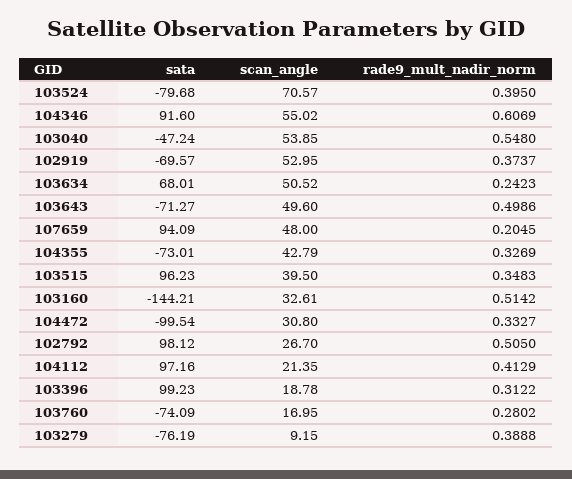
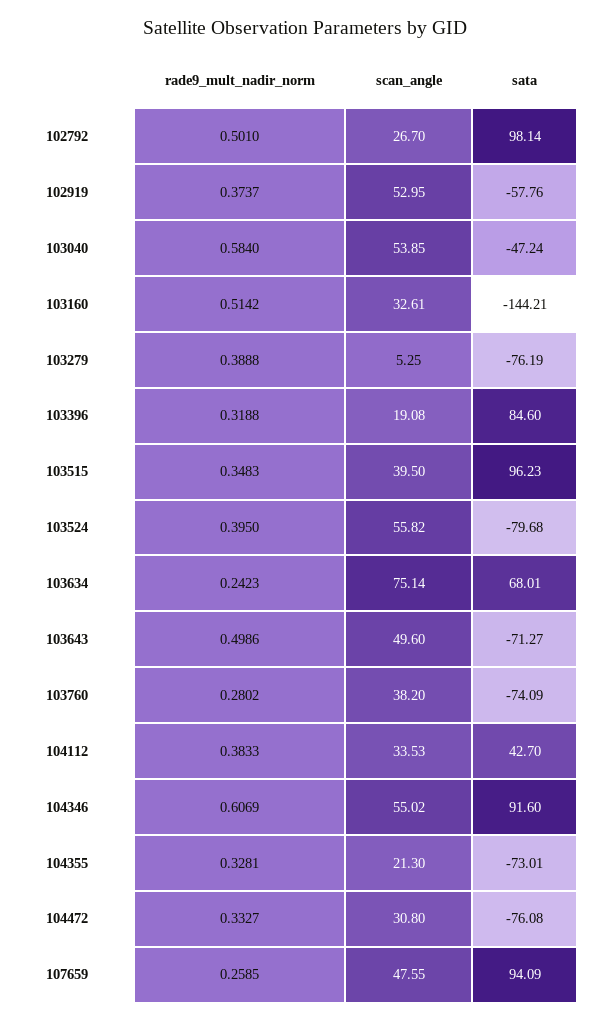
scan_angle, 103524: 70.57 -> 55.82
rade9_mult_nadir_norm, 103040: 0.548 -> 0.584
sata, 102919: -69.57 -> -57.76
scan_angle, 103634: 50.52 -> 75.14
scan_angle, 107659: 48 -> 47.55
rade9_mult_nadir_norm, 107659: 0.2045 -> 0.2585
scan_angle, 104355: 42.79 -> 21.3
rade9_mult_nadir_norm, 104355: 0.3269 -> 0.3281
sata, 104472: -99.54 -> -76.08
sata, 102792: 98.12 -> 98.14
rade9_mult_nadir_norm, 102792: 0.505 -> 0.501
sata, 104112: 97.16 -> 42.7
scan_angle, 104112: 21.35 -> 33.53
rade9_mult_nadir_norm, 104112: 0.4129 -> 0.3833
sata, 103396: 99.23 -> 84.6
scan_angle, 103396: 18.78 -> 19.08
rade9_mult_nadir_norm, 103396: 0.3122 -> 0.3188
scan_angle, 103760: 16.95 -> 38.2
scan_angle, 103279: 9.15 -> 5.25

